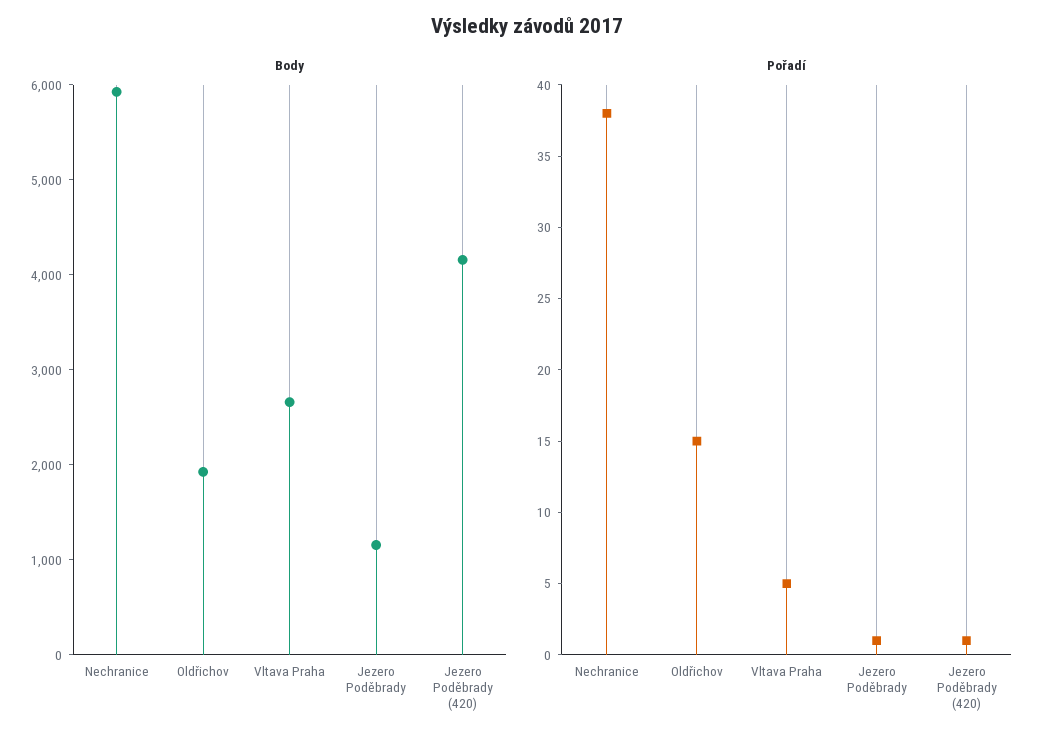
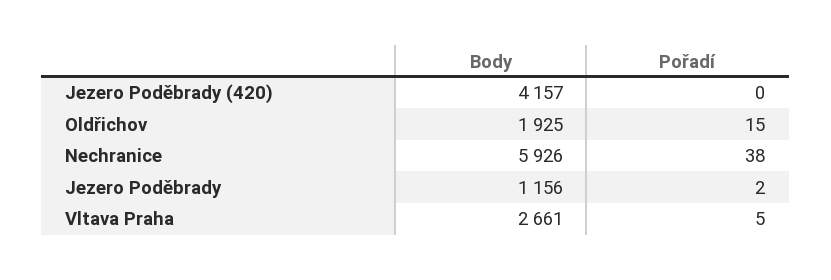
Pořadí, Jezero Poděbrady: 1 -> 2
Pořadí, Jezero Poděbrady (420): 1 -> 0

